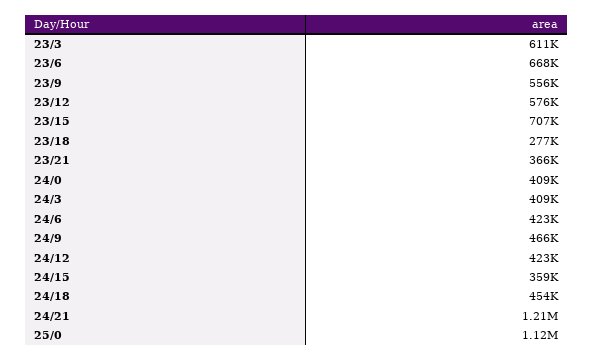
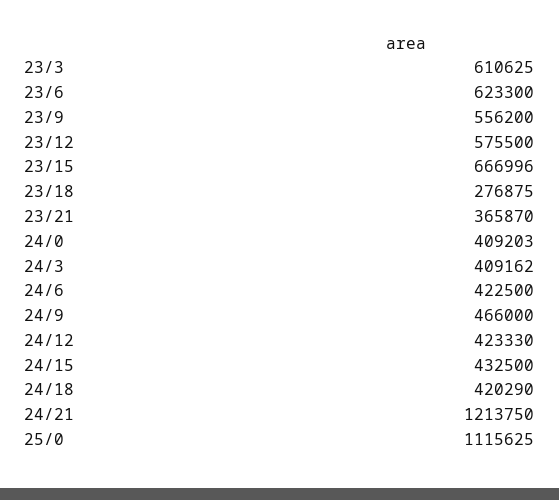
23/6: 668000 -> 623300
23/15: 707000 -> 666996
24/15: 359000 -> 432500
24/18: 454000 -> 420290

